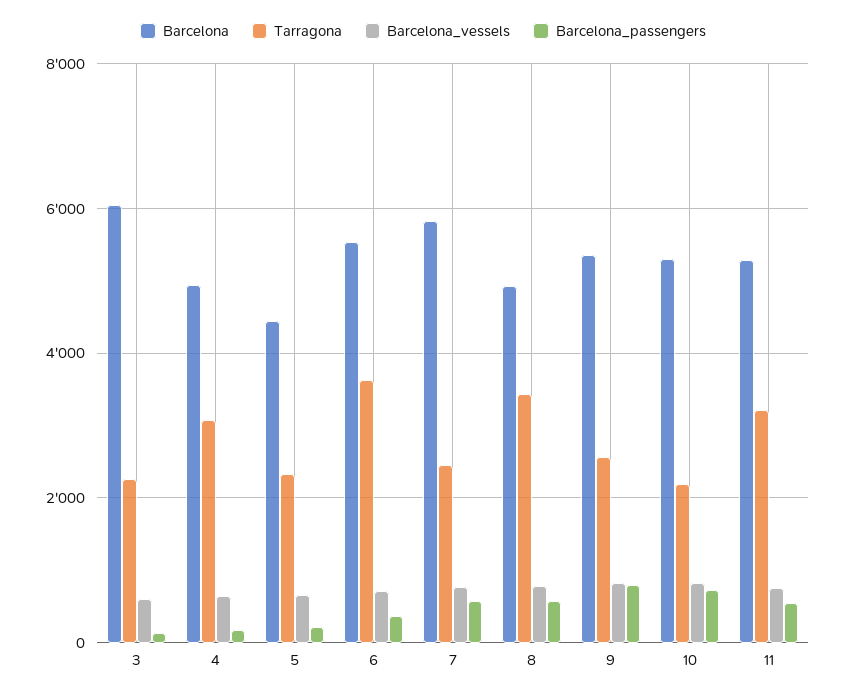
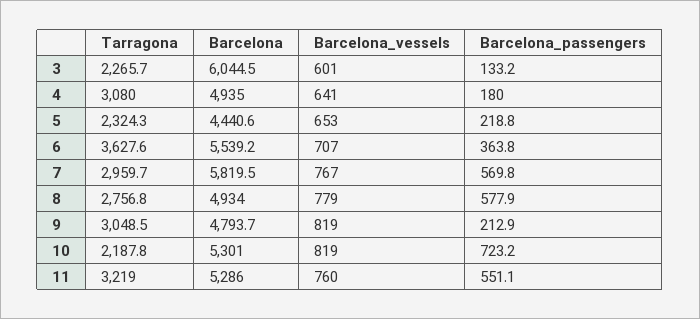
Tarragona, 7: 2400 -> 2959.7
Tarragona, 8: 3400 -> 2756.8
Barcelona, 9: 5400 -> 4793.7
Tarragona, 9: 2600 -> 3048.5
Barcelona_passengers, 9: 800 -> 212.9

